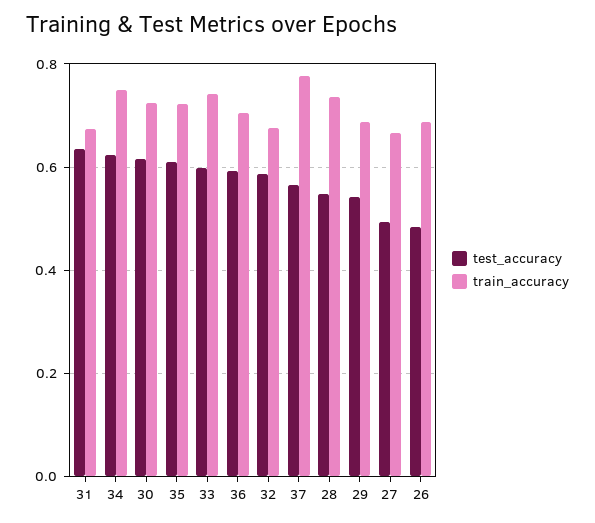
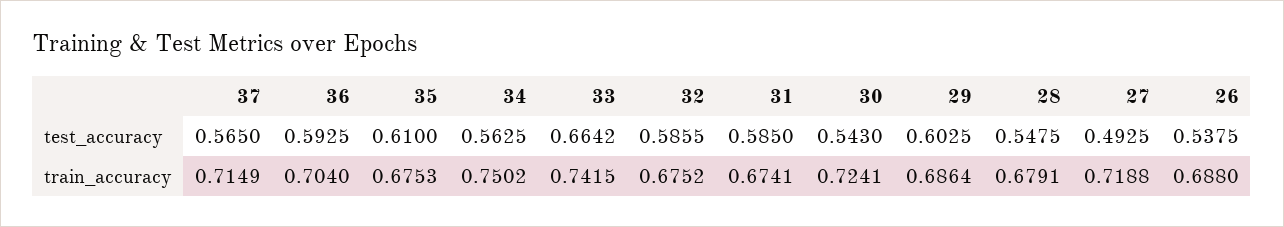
test_accuracy, 31: 0.64 -> 0.585
test_accuracy, 34: 0.62 -> 0.5625
test_accuracy, 30: 0.62 -> 0.543
train_accuracy, 35: 0.72 -> 0.6753
test_accuracy, 33: 0.6 -> 0.6642
train_accuracy, 37: 0.78 -> 0.7149
train_accuracy, 28: 0.74 -> 0.6791
test_accuracy, 29: 0.54 -> 0.6025
train_accuracy, 27: 0.66 -> 0.7188
test_accuracy, 26: 0.48 -> 0.5375

